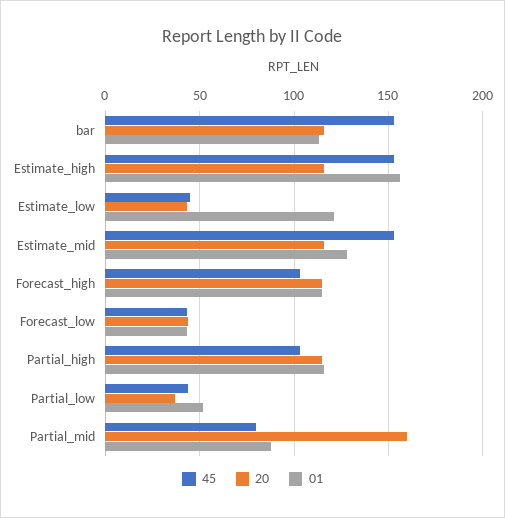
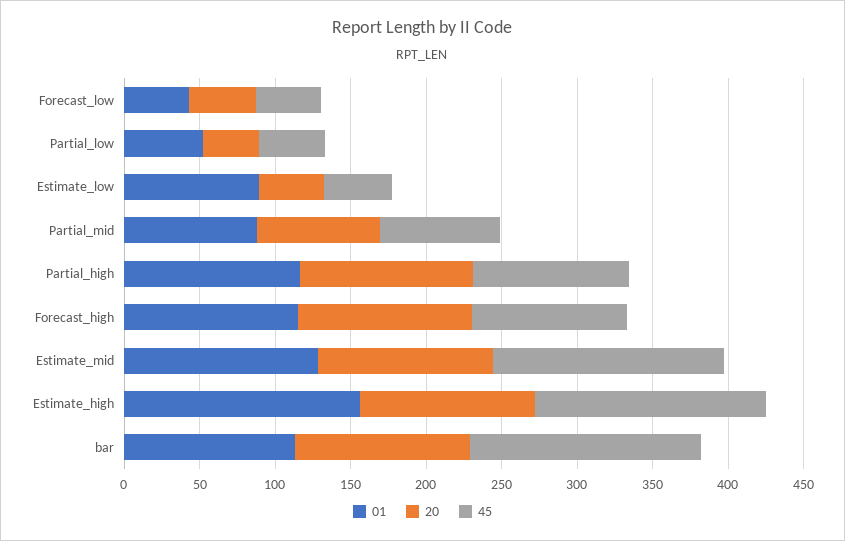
01, Estimate_low: 120 -> 90
20, Partial_mid: 160 -> 80

